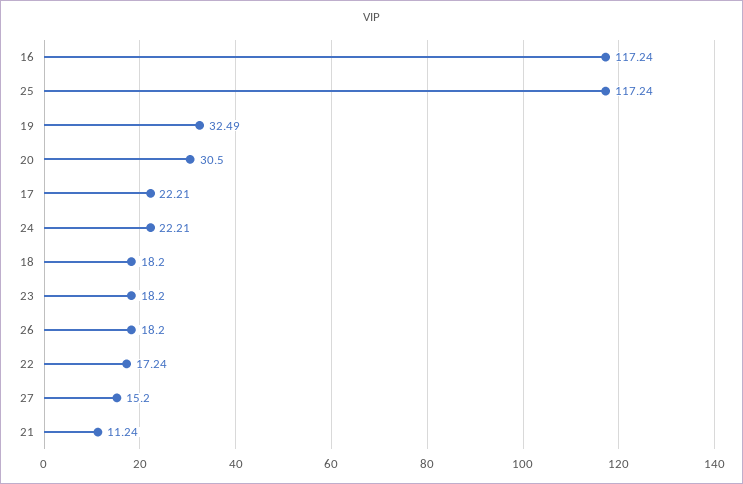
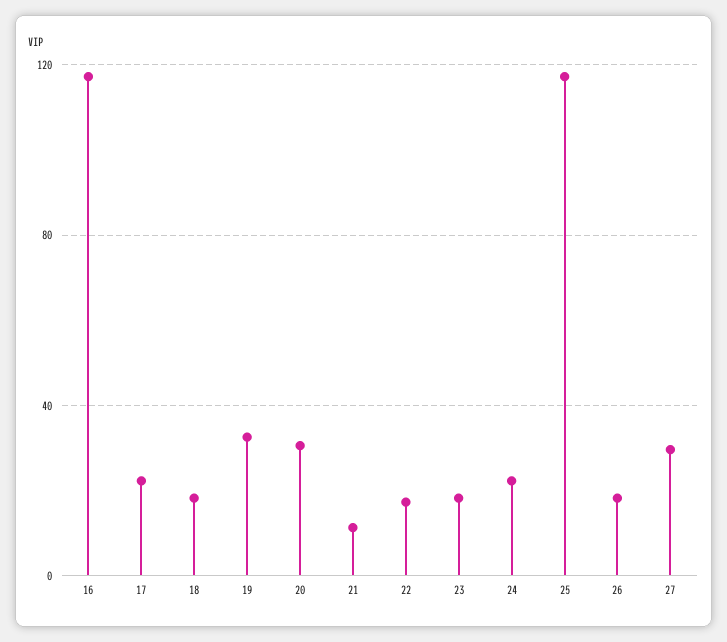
27: 15.2 -> 30

